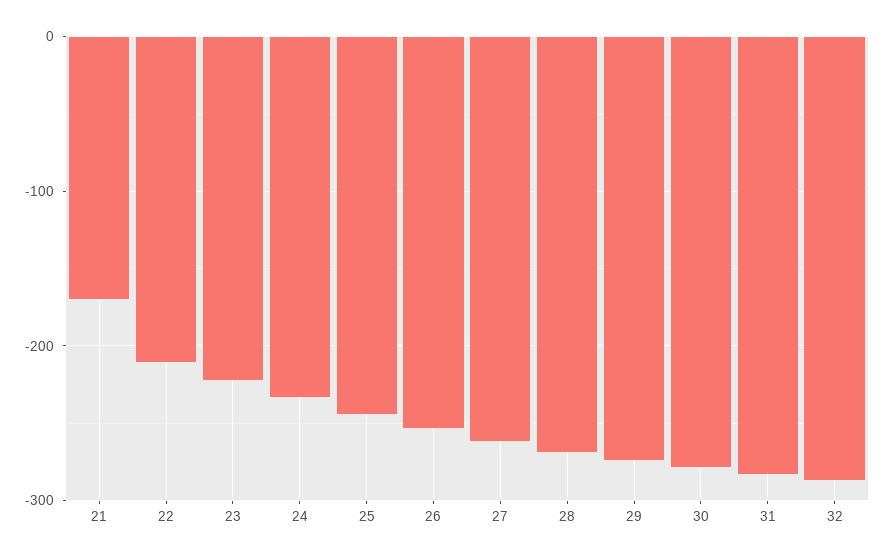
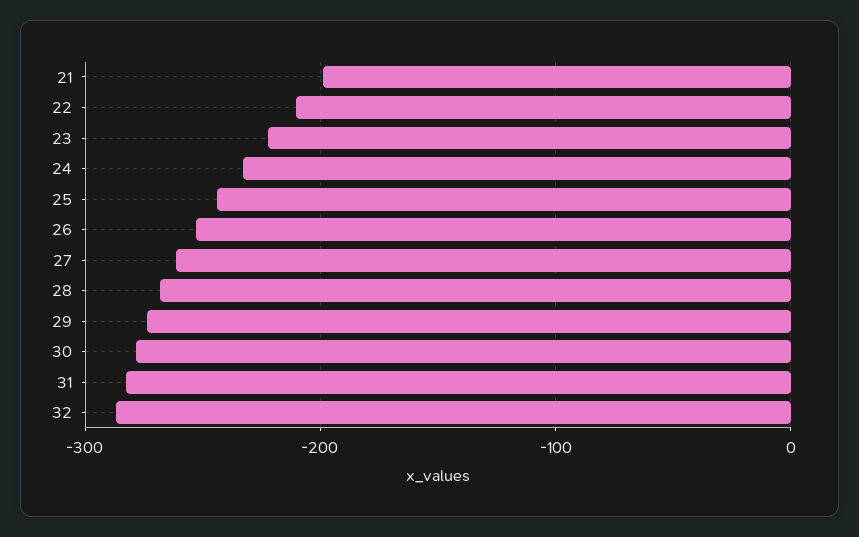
21: -170 -> -200

